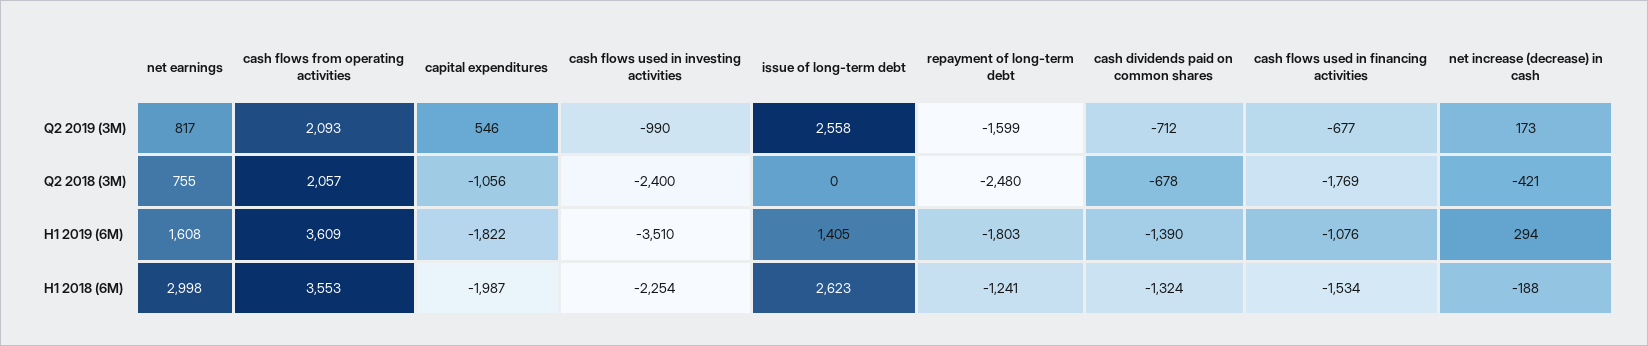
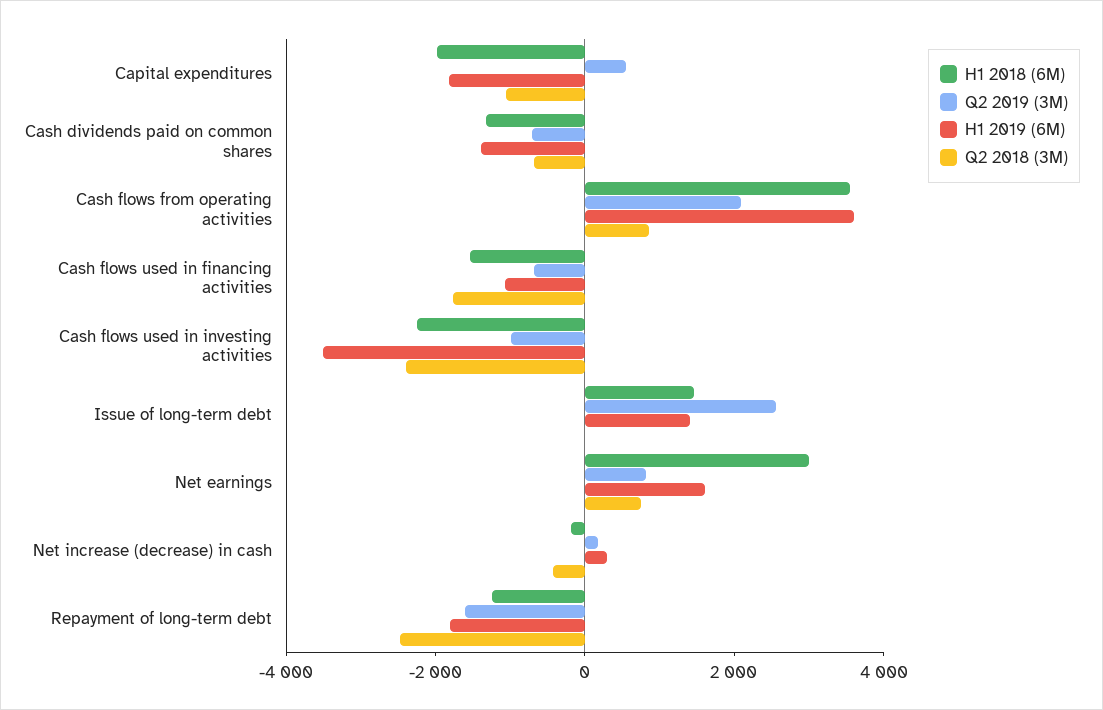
Q2 2018 (3M), cash flows from operating activities: 2057 -> 1000
H1 2018 (6M), issue of long-term debt: 2623 -> 1500

